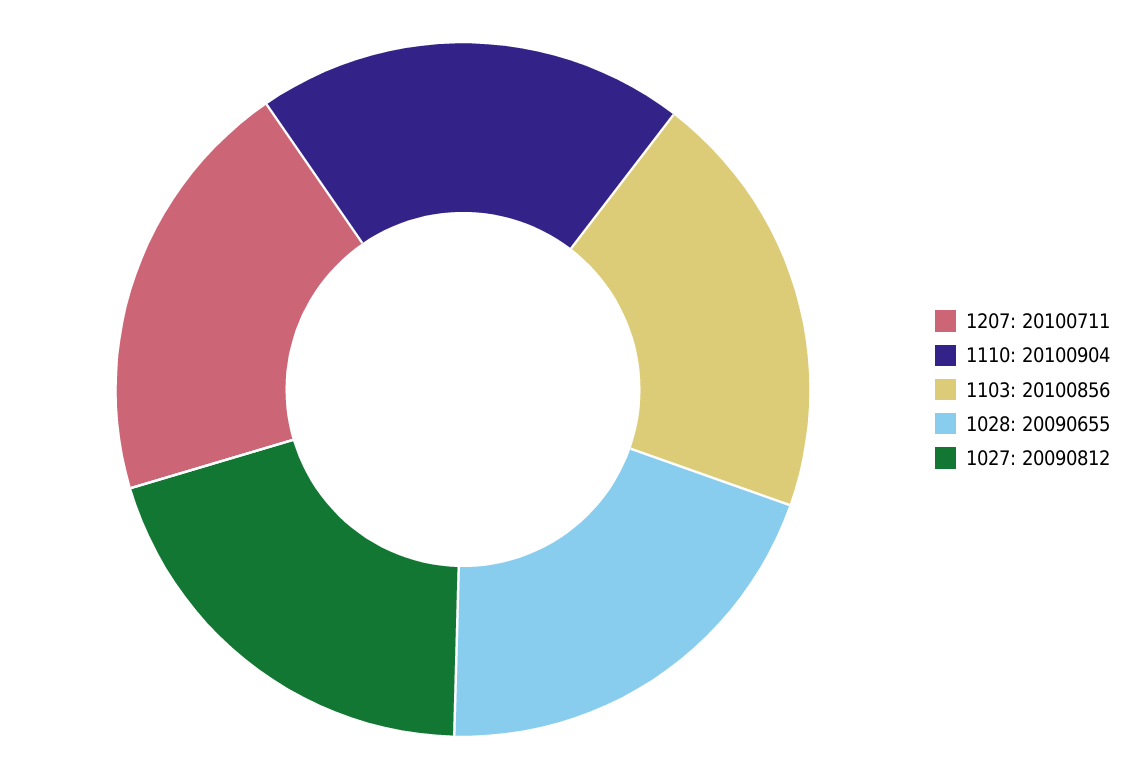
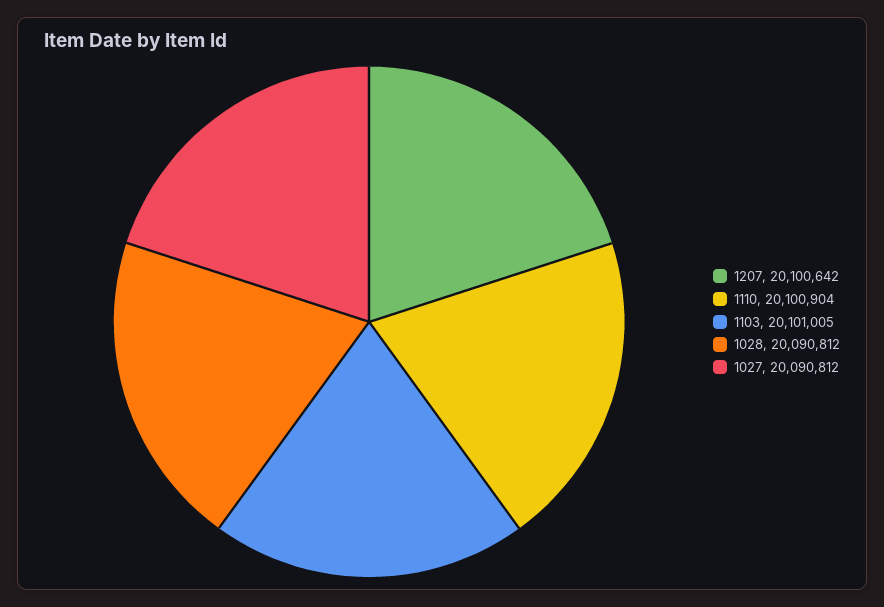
1207: 20100711 -> 20100642
1103: 20100856 -> 20101005
1028: 20090655 -> 20090812

